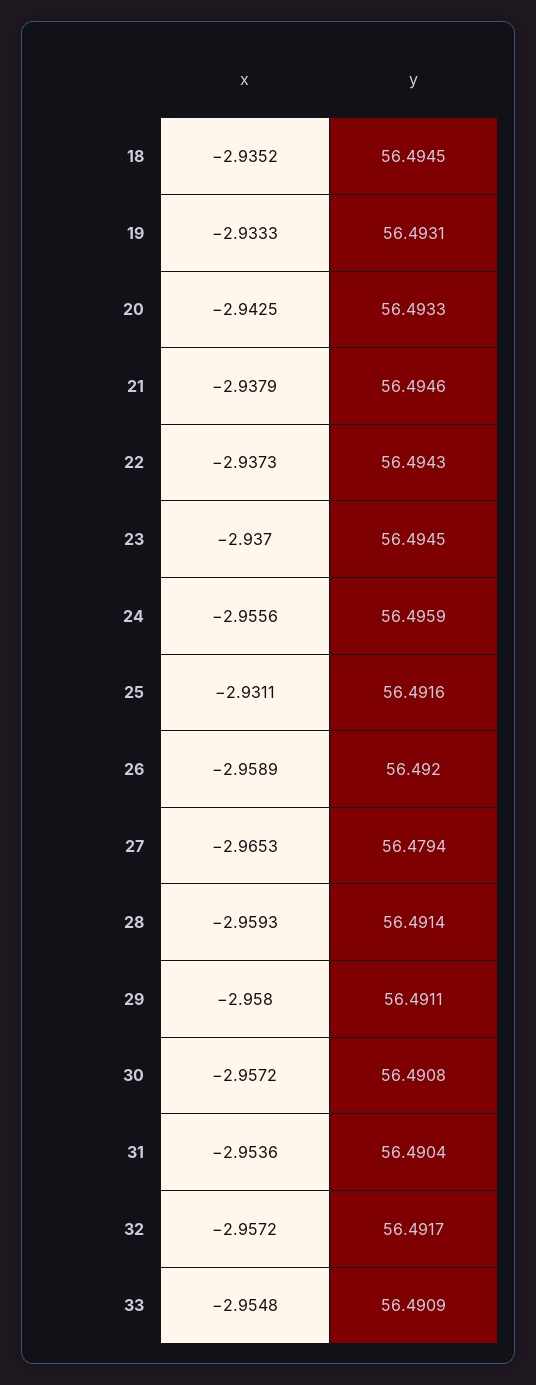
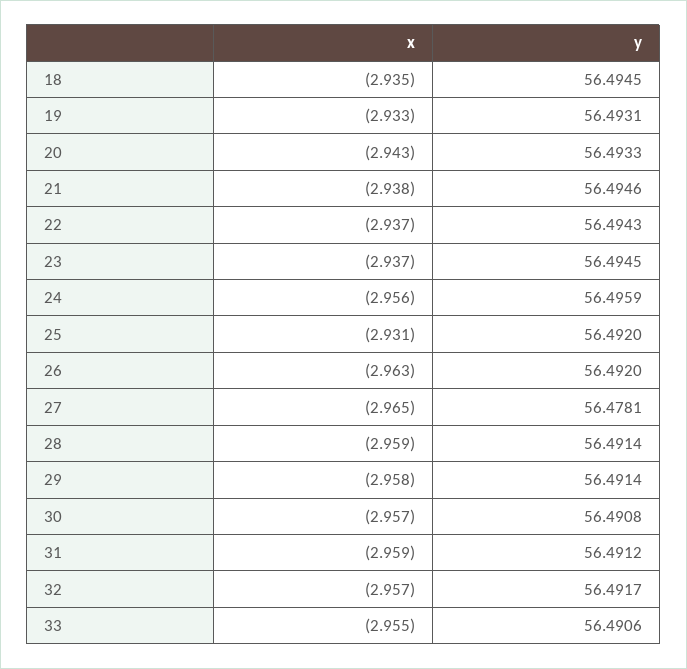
y, 25: 56.4916 -> 56.492
x, 26: -2.9589 -> -2.963
y, 27: 56.4794 -> 56.4781
y, 29: 56.4911 -> 56.4914
x, 31: -2.9536 -> -2.959
y, 31: 56.4904 -> 56.4912
y, 33: 56.4909 -> 56.4906

